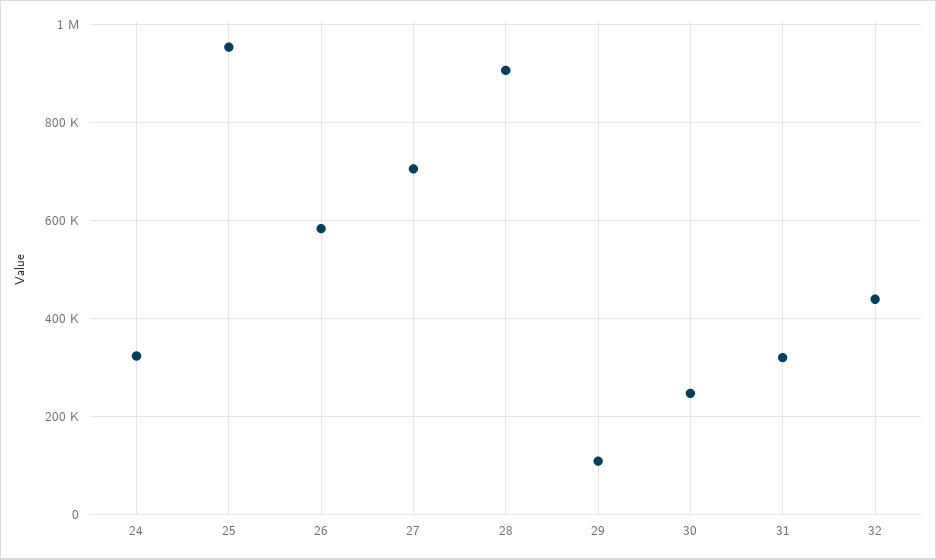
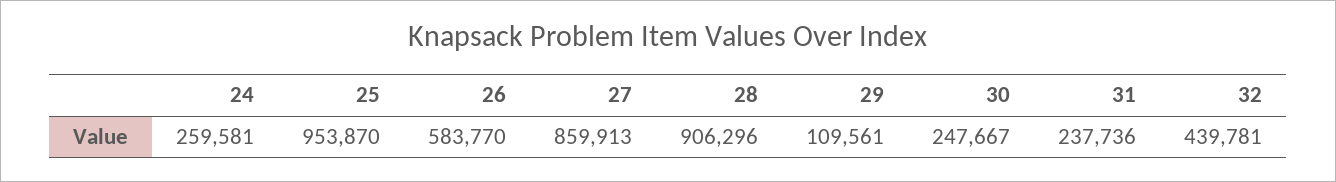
24: 320000 -> 259581
27: 700000 -> 859913
31: 320000 -> 237736

